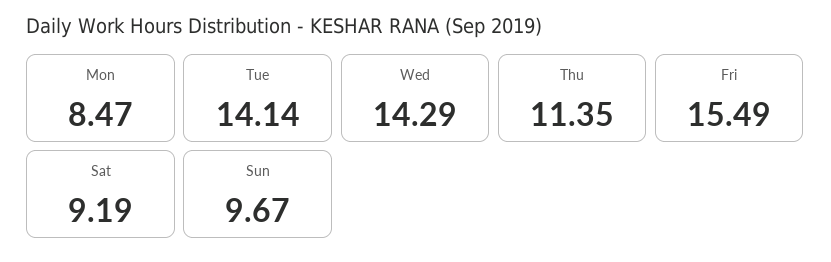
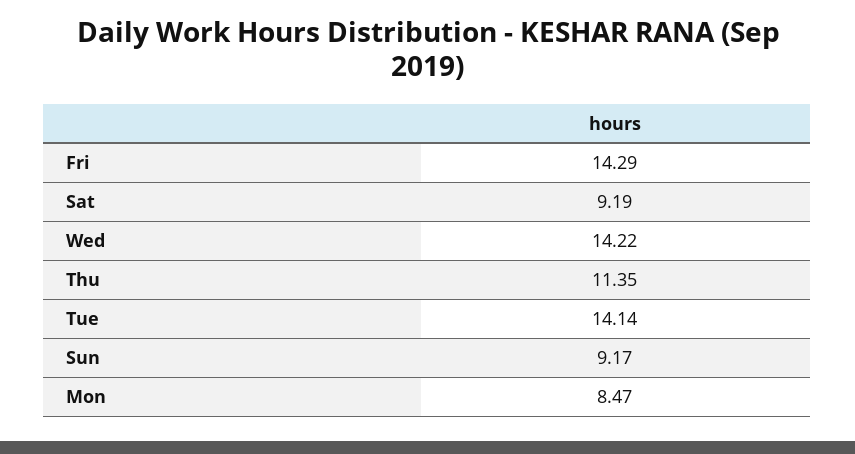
Wed: 14.29 -> 14.22
Fri: 15.49 -> 14.29
Sun: 9.67 -> 9.17

